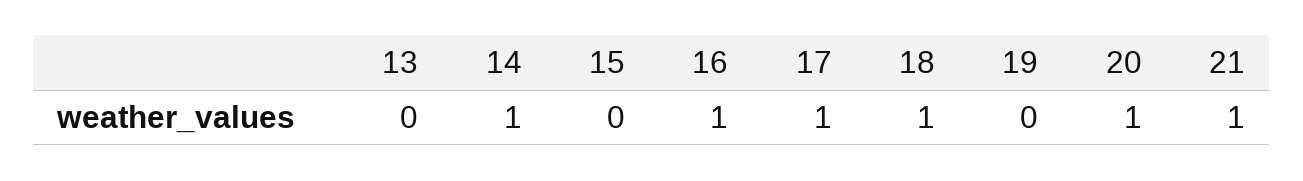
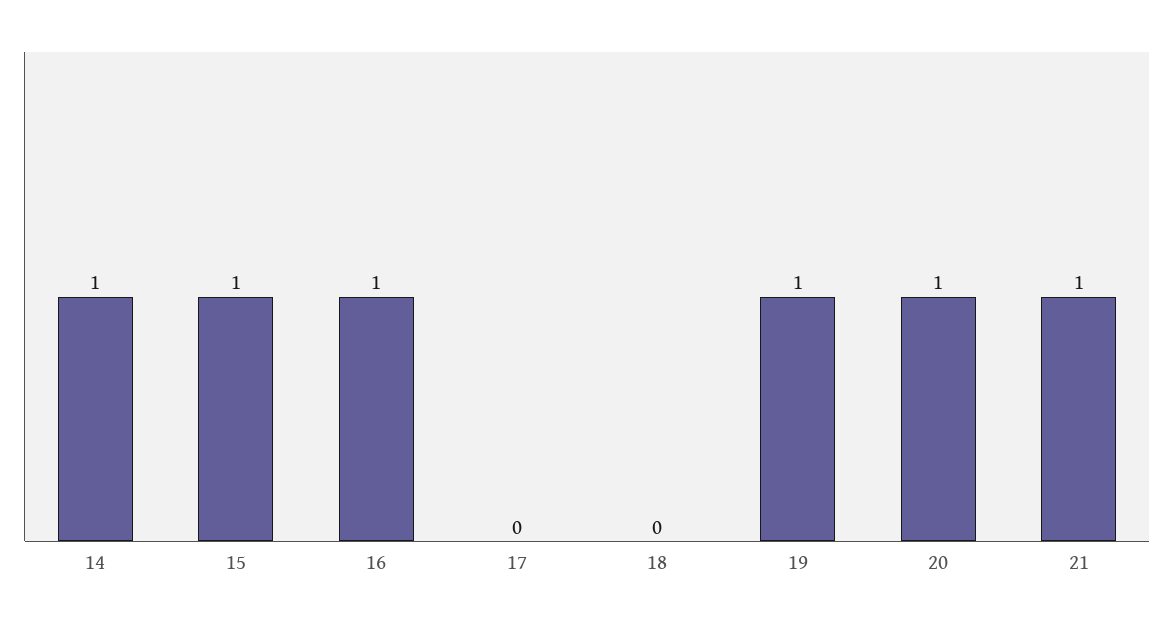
13: 0 -> none
15: 0 -> 1
17: 1 -> 0
18: 1 -> 0
19: 0 -> 1

